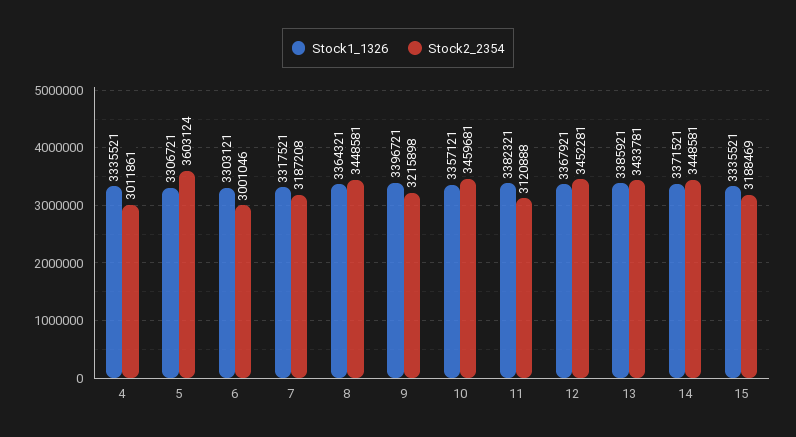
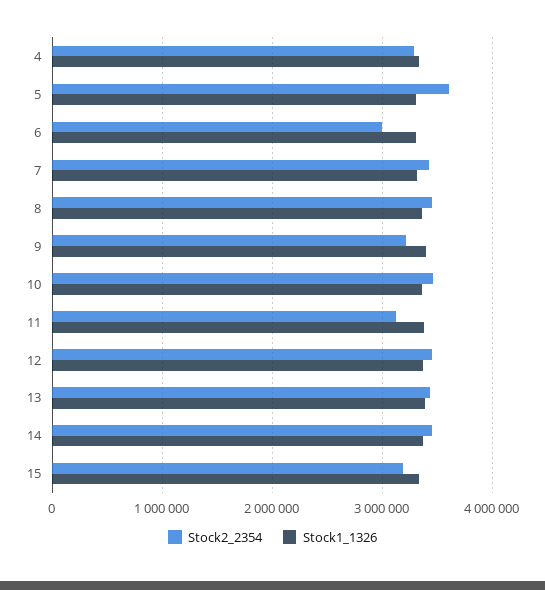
Stock2_2354, 4: 3011861 -> 3300000
Stock2_2354, 7: 3187208 -> 3400000

